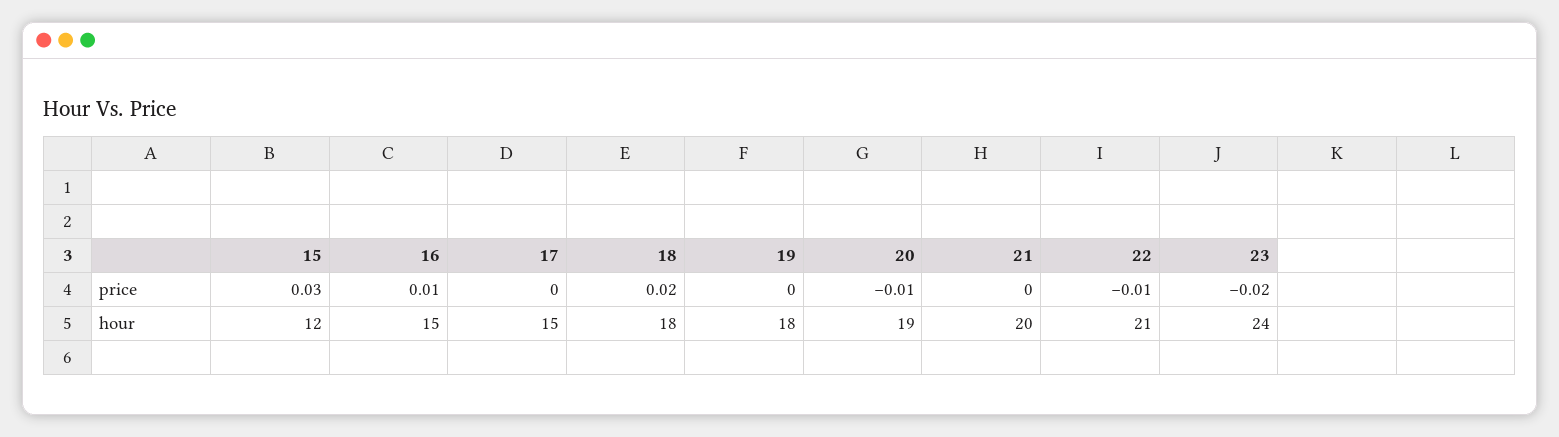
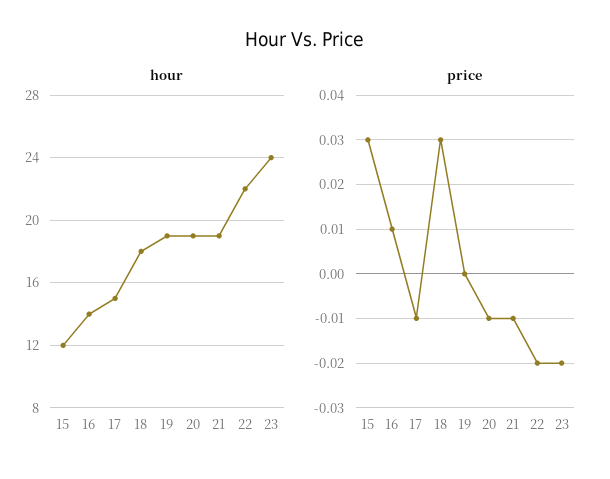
price, 17: 0 -> -0.01
price, 18: 0.02 -> 0.03
price, 21: 0 -> -0.01
price, 22: -0.01 -> -0.02
hour, 16: 15 -> 14
hour, 19: 18 -> 19
hour, 21: 20 -> 19
hour, 22: 21 -> 22

